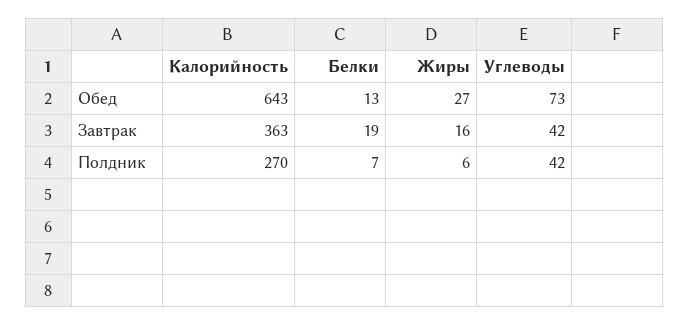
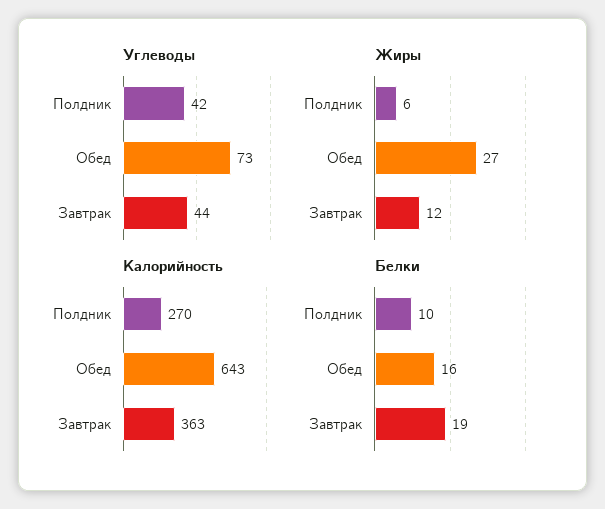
Белки, Обед: 13 -> 16
Жиры, Завтрак: 16 -> 12
Углеводы, Завтрак: 42 -> 44
Белки, Полдник: 7 -> 10

